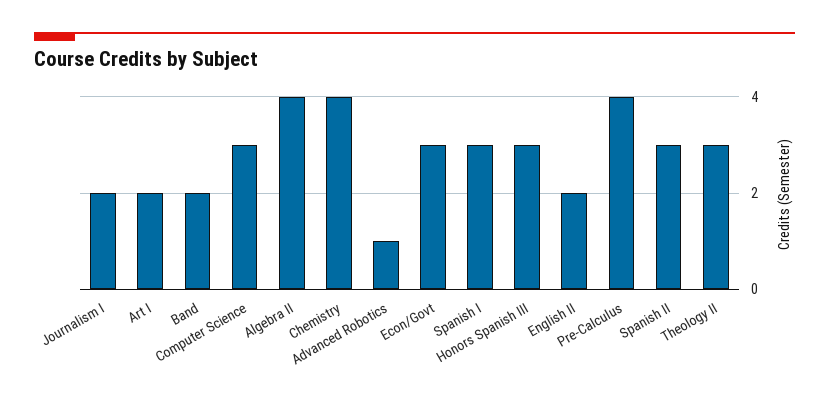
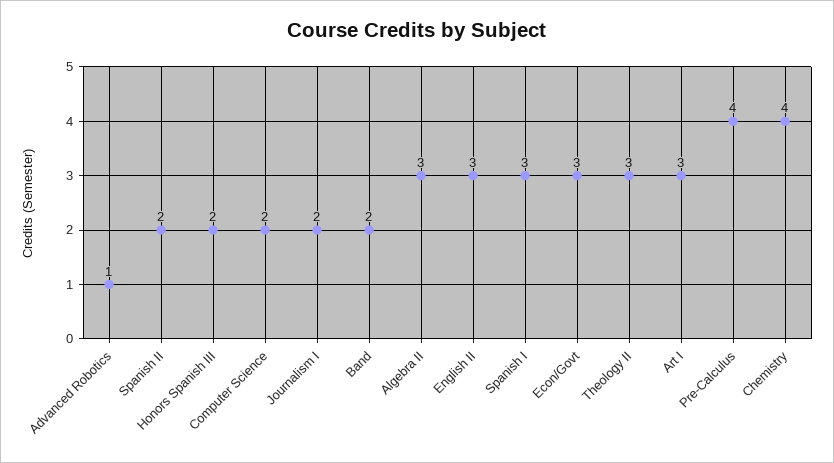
Art I: 2 -> 3
Computer Science: 3 -> 2
Algebra II: 4 -> 3
Honors Spanish III: 3 -> 2
English II: 2 -> 3
Spanish II: 3 -> 2

